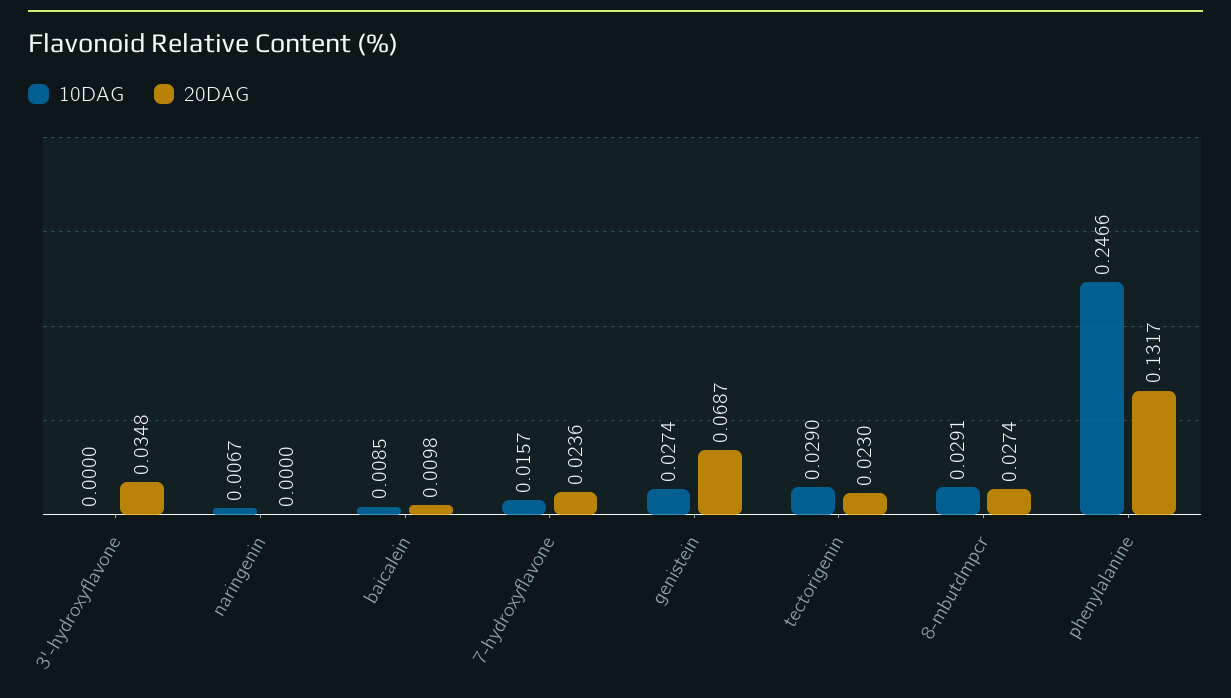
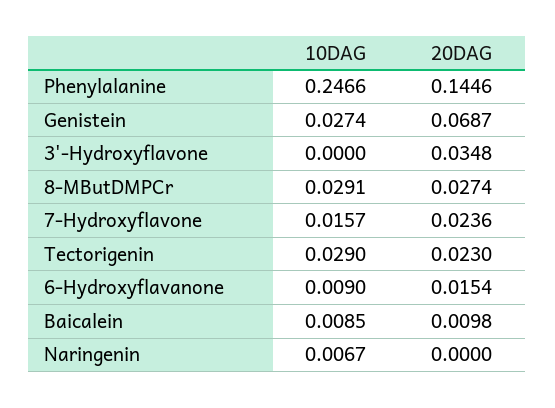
20DAG, phenylalanine: 0.1317 -> 0.1446
10DAG, 6-Hydroxyflavanone: none -> 0.009
20DAG, 6-Hydroxyflavanone: none -> 0.0154

